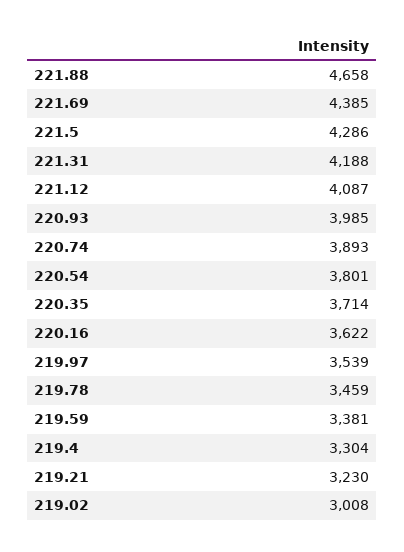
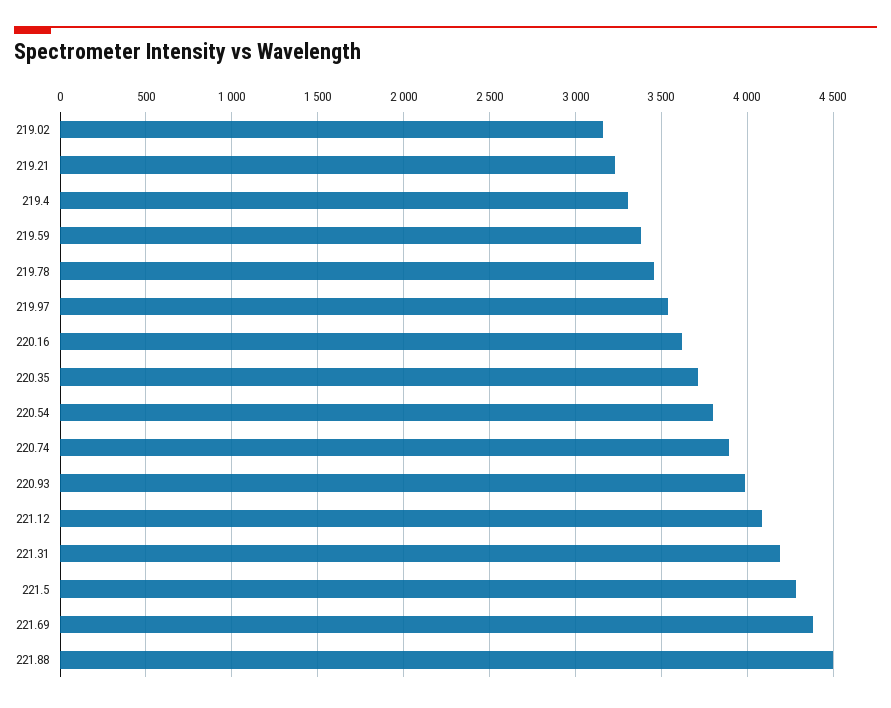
221.88: 4658 -> 4500
219.02: 3008 -> 3150

